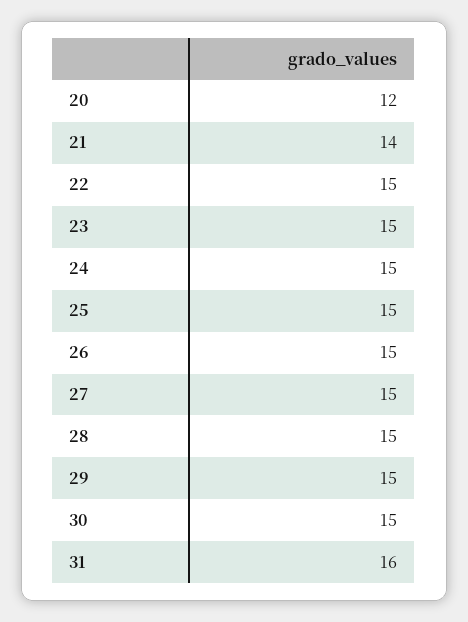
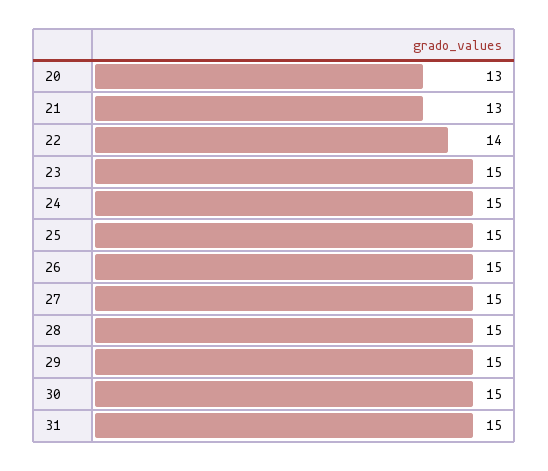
20: 12 -> 13
21: 14 -> 13
22: 15 -> 14
31: 16 -> 15

